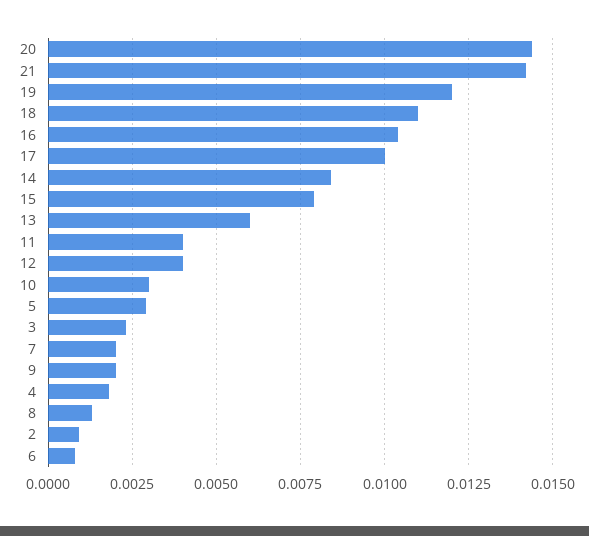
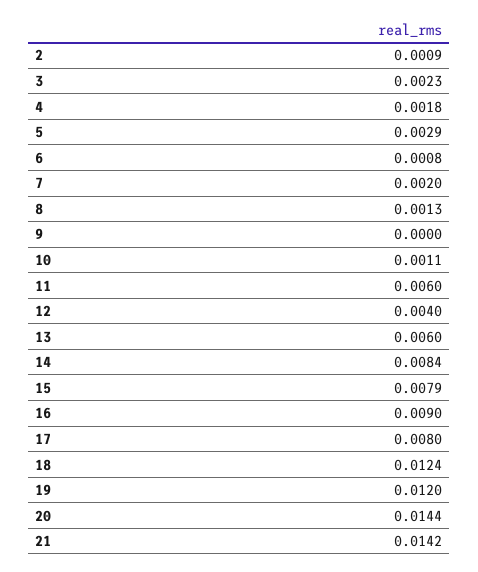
18: 0.011 -> 0.0124
16: 0.0105 -> 0.009
17: 0.01 -> 0.008
11: 0.004 -> 0.006
10: 0.003 -> 0.0011
9: 0.002 -> 0

